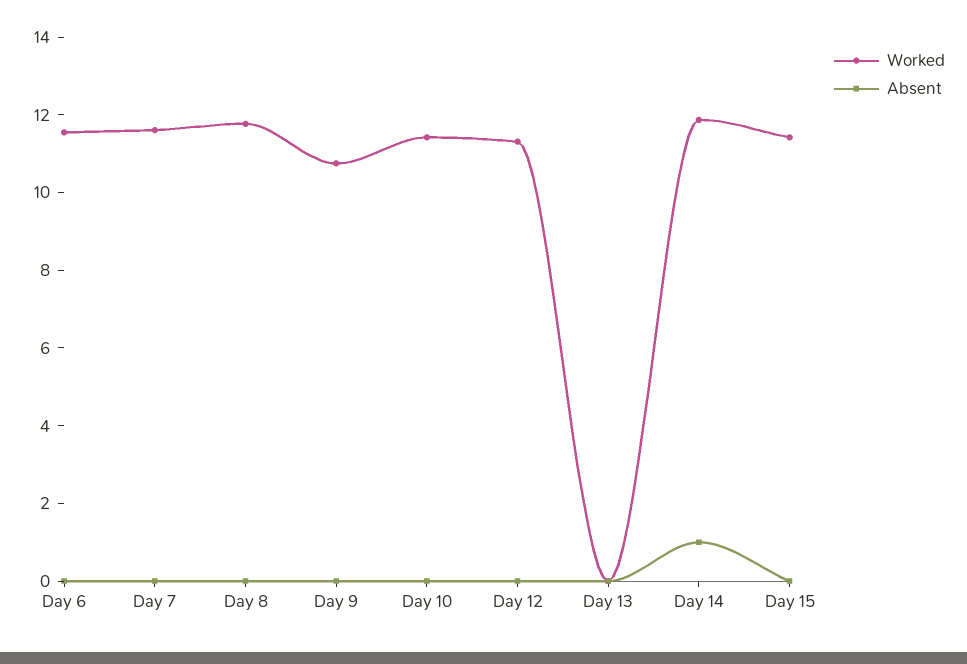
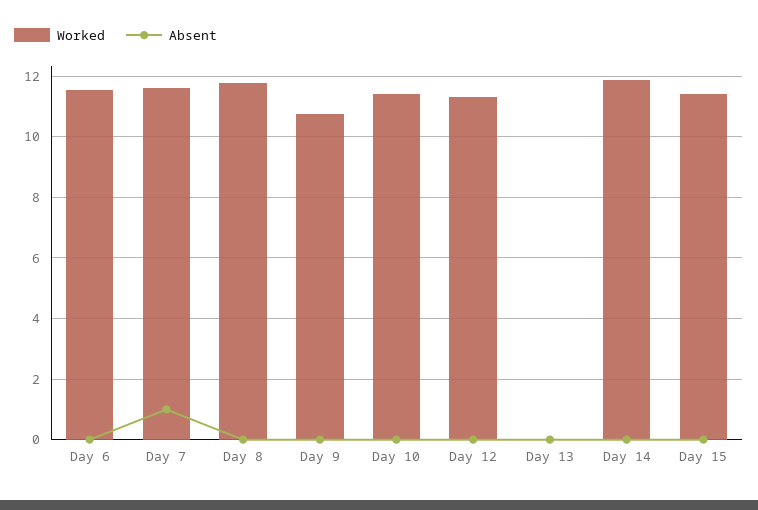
Absent, Day 7: 0 -> 1
Absent, Day 14: 1 -> 0

